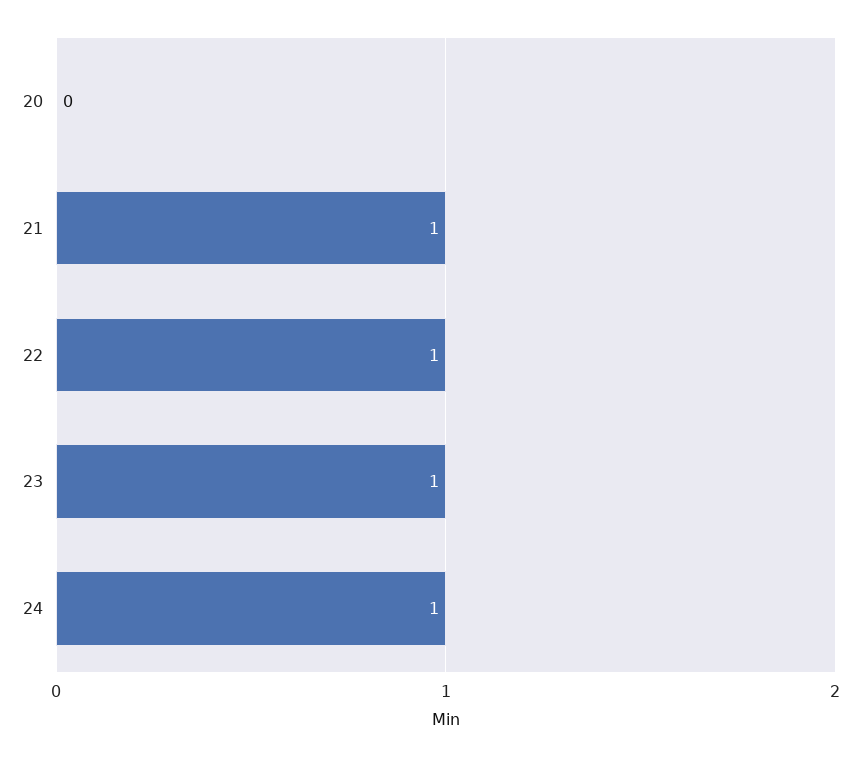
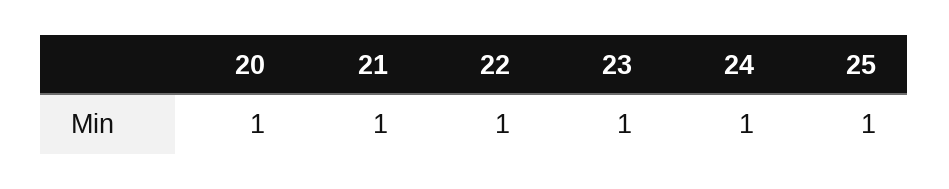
20: 0 -> 1
25: none -> 1

